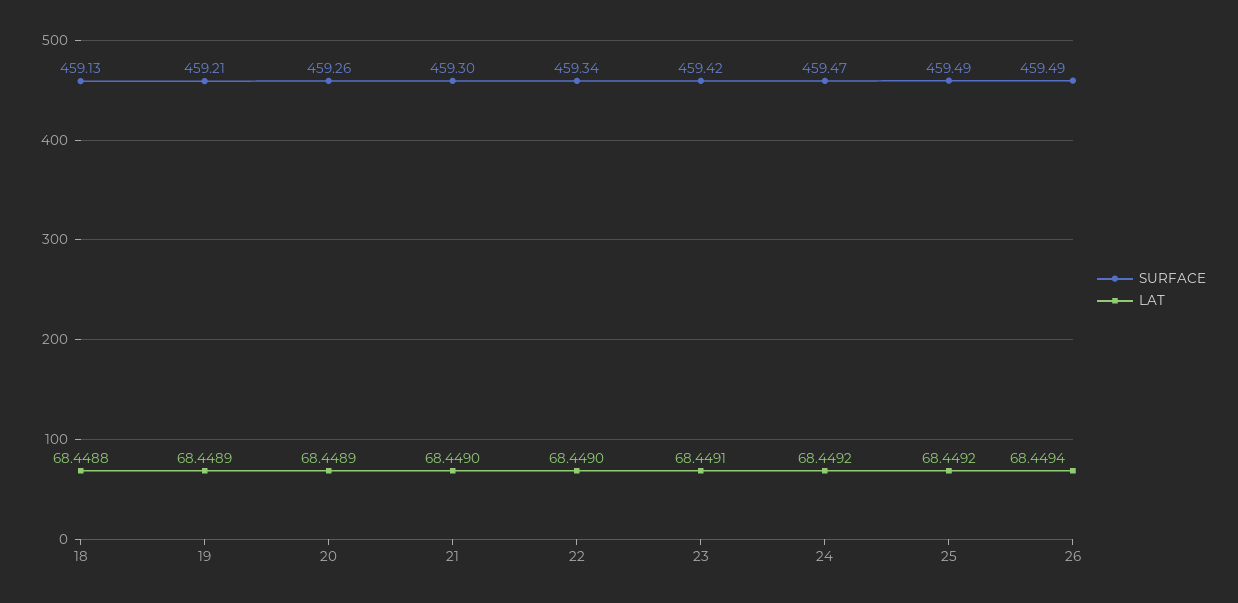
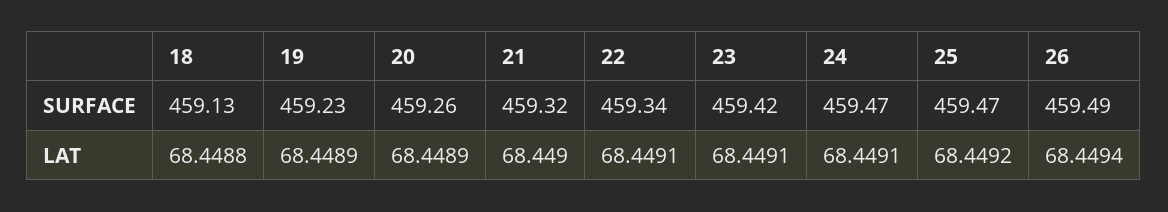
SURFACE, 19: 459.21 -> 459.23
SURFACE, 21: 459.3 -> 459.32
LAT, 22: 68.449 -> 68.4491
LAT, 24: 68.4492 -> 68.4491
SURFACE, 25: 459.49 -> 459.47

